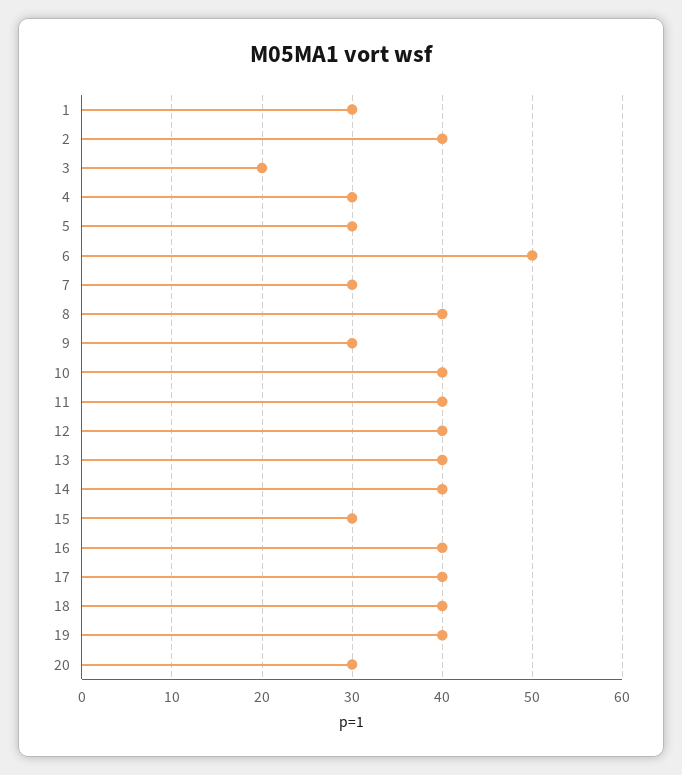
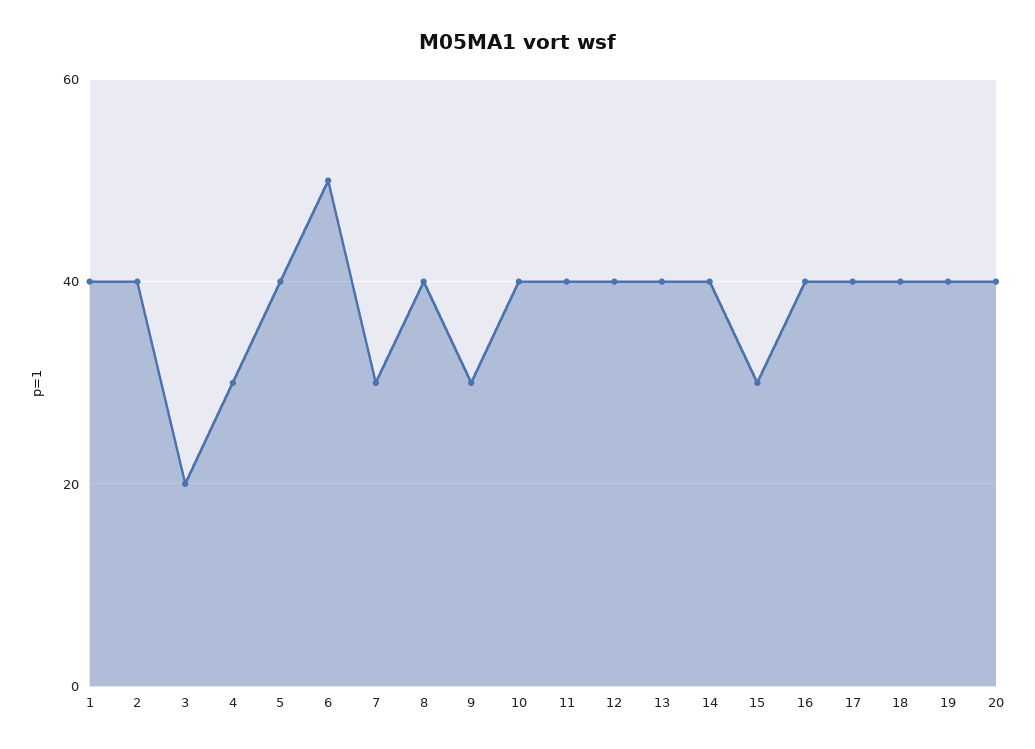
1: 30 -> 40
5: 30 -> 40
20: 30 -> 40

